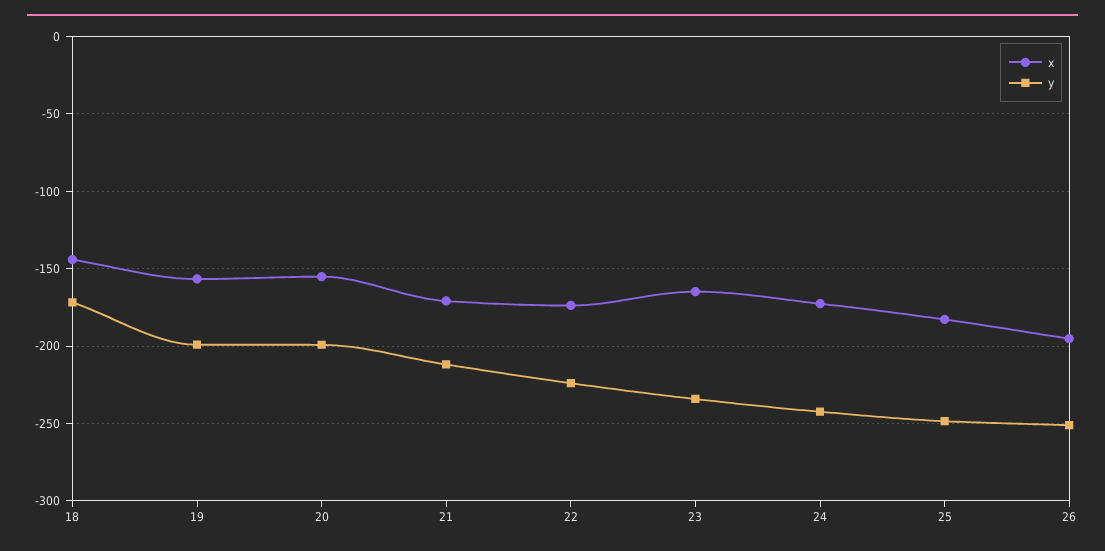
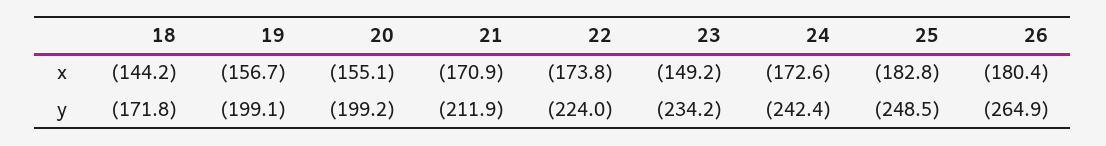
x, 23: -165 -> -149.2
x, 26: -195 -> -180.4
y, 26: -250 -> -264.9

